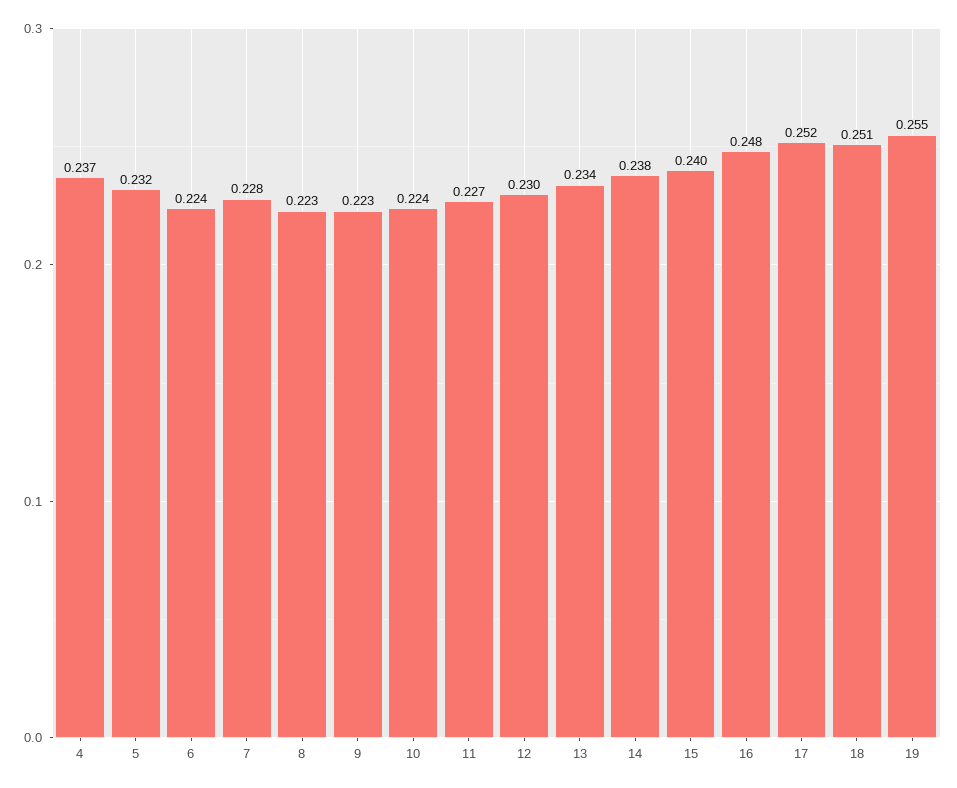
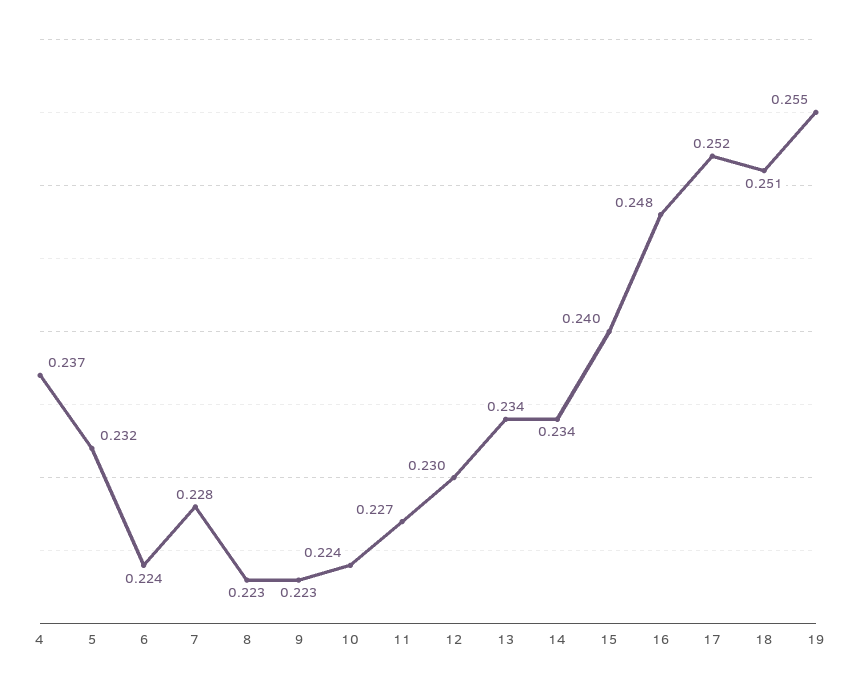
14: 0.238 -> 0.234

